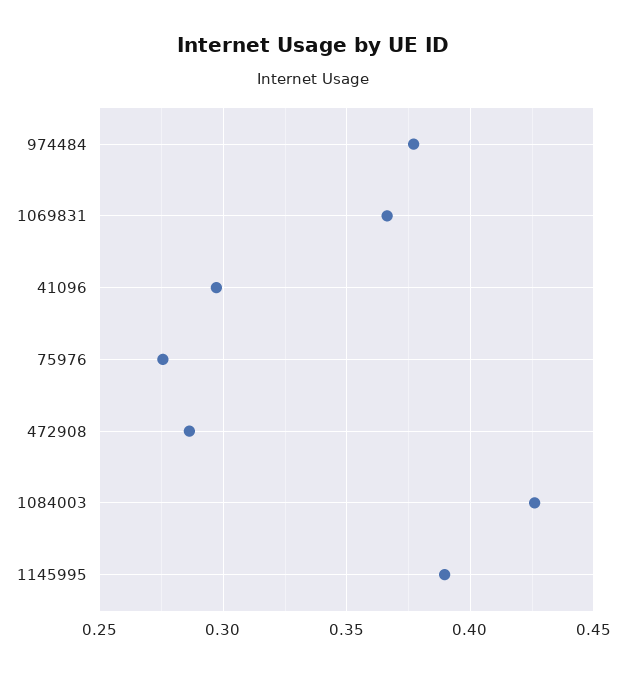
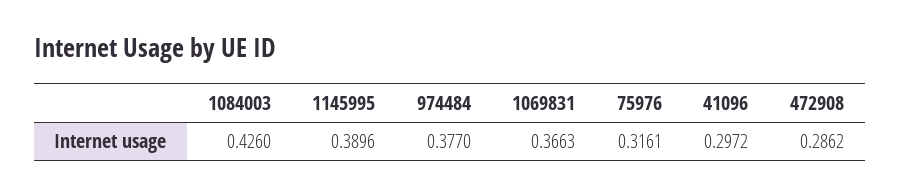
75976: 0.275 -> 0.3161

